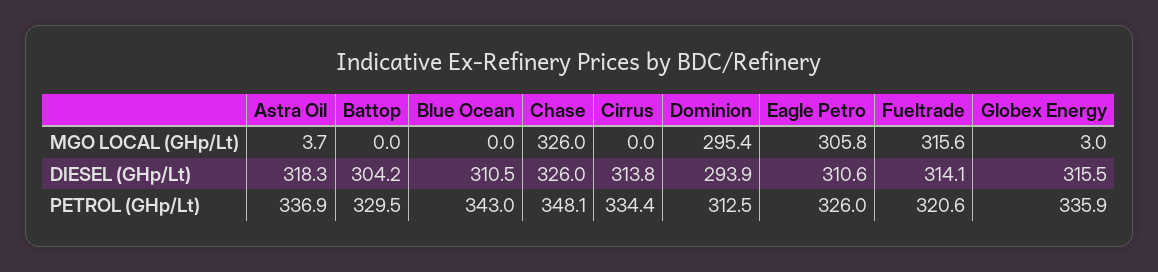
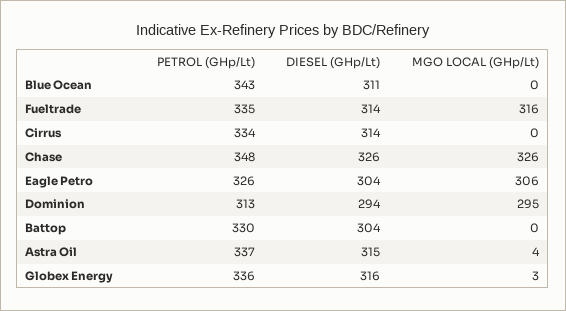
Astra Oil, DIESEL (GHp/Lt): 318.3 -> 315
Eagle Petro, DIESEL (GHp/Lt): 310.6 -> 304
Fueltrade, PETROL (GHp/Lt): 320.6 -> 335

